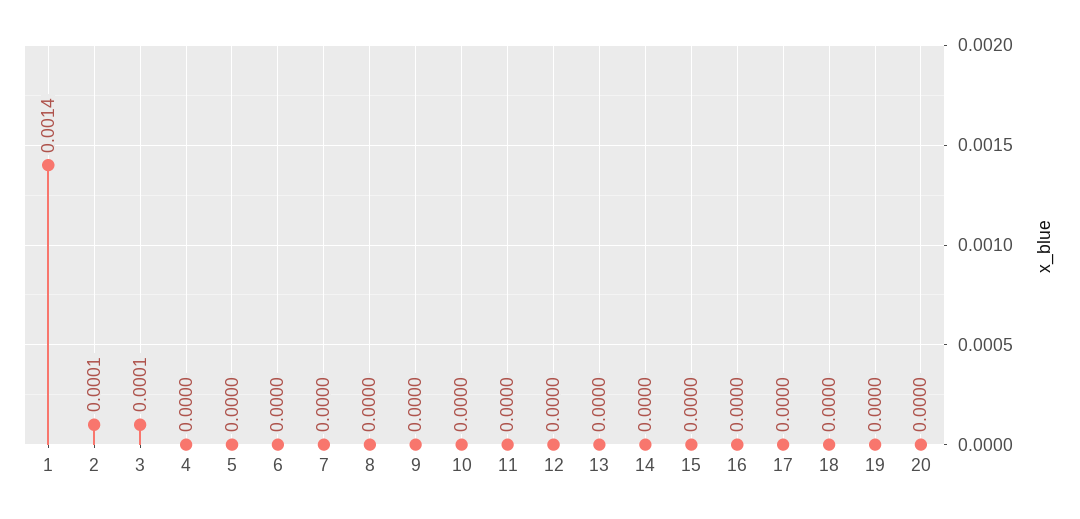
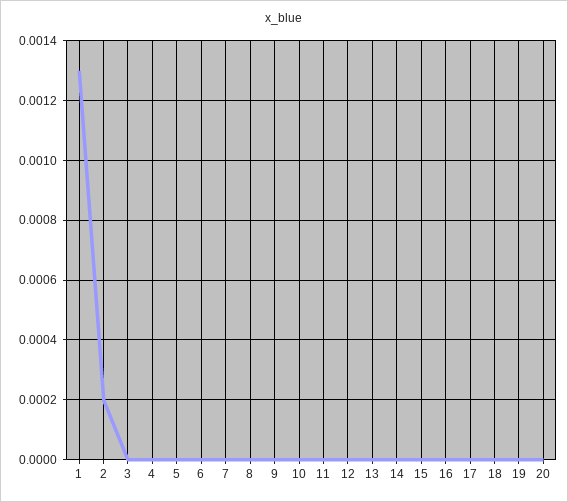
1: 0.0014 -> 0.0013
2: 0.0001 -> 0.0002
3: 0.0001 -> 0

